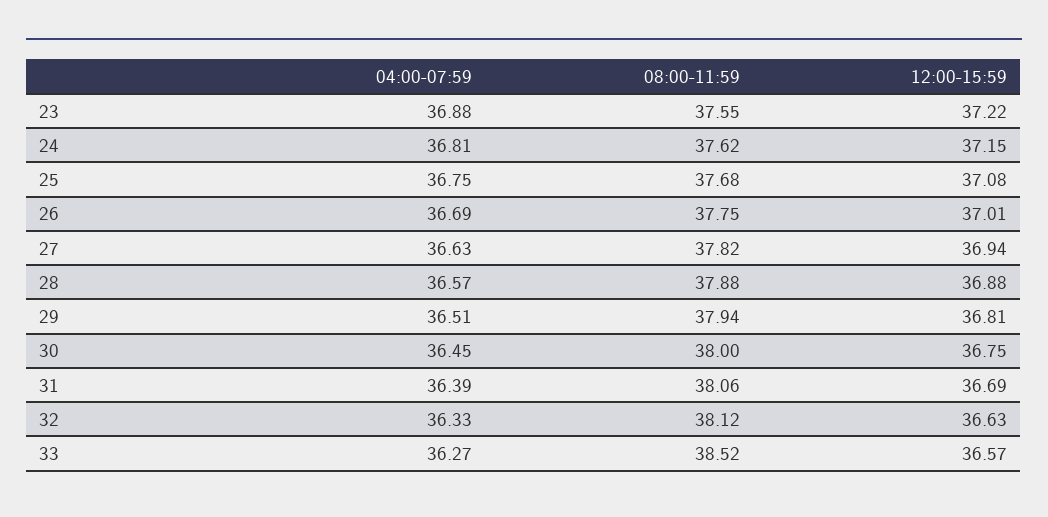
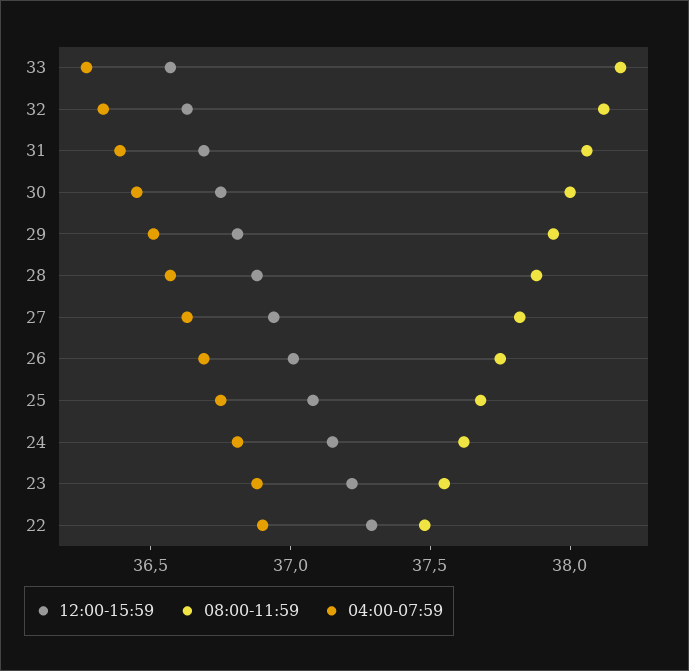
08:00-11:59, 33: 38.52 -> 38.2
12:00-15:59, 22: none -> 37.3
08:00-11:59, 22: none -> 37.5
04:00-07:59, 22: none -> 36.9

